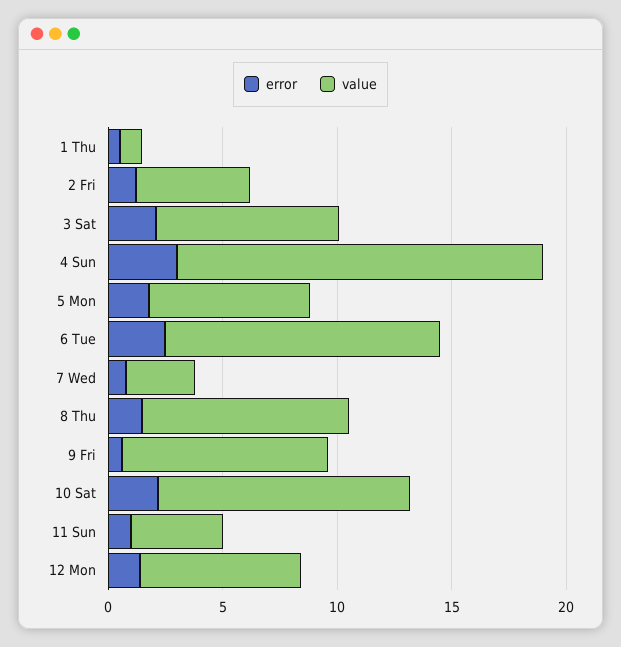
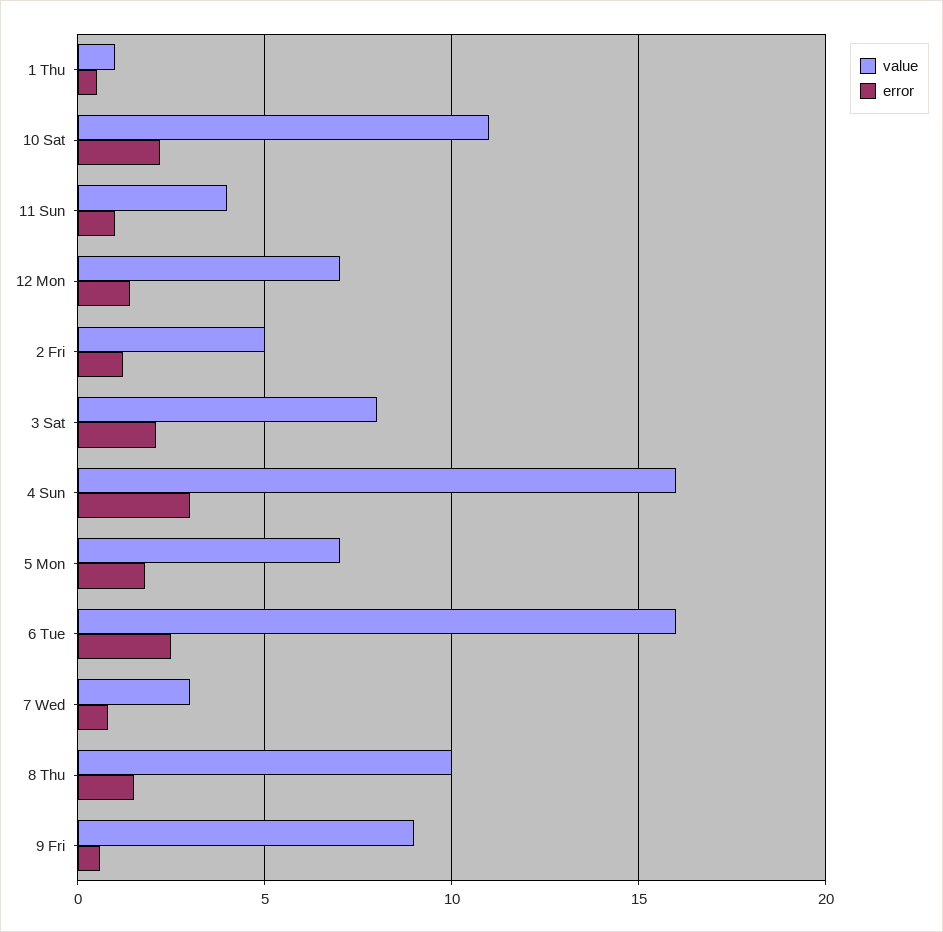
value, 6 Tue: 12 -> 16
value, 8 Thu: 9 -> 10

